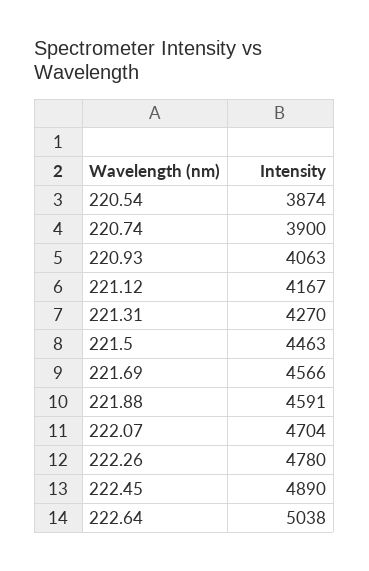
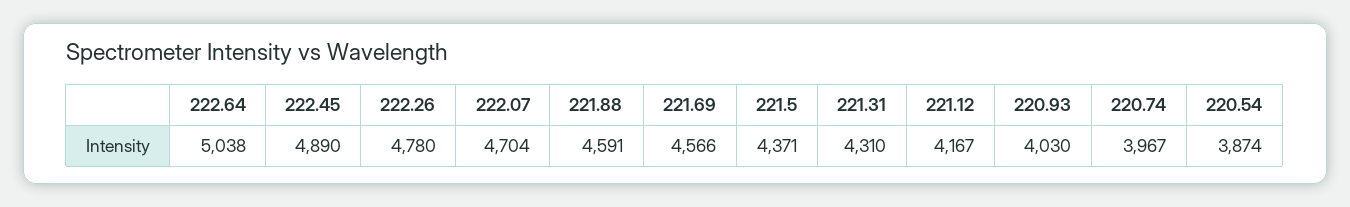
220.74: 3900 -> 3967
220.93: 4063 -> 4030
221.31: 4270 -> 4310
221.5: 4463 -> 4371

